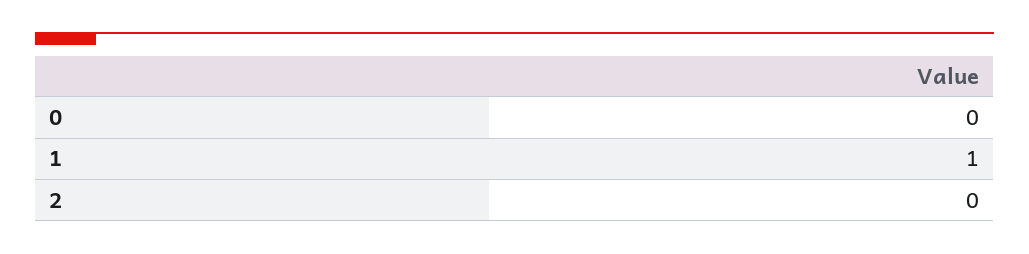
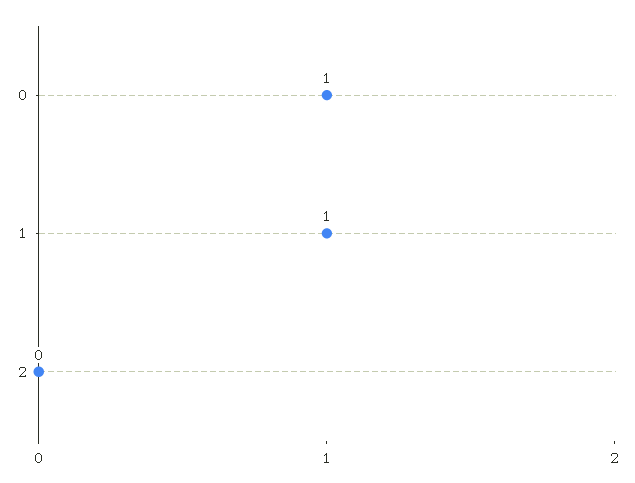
0: 0 -> 1

